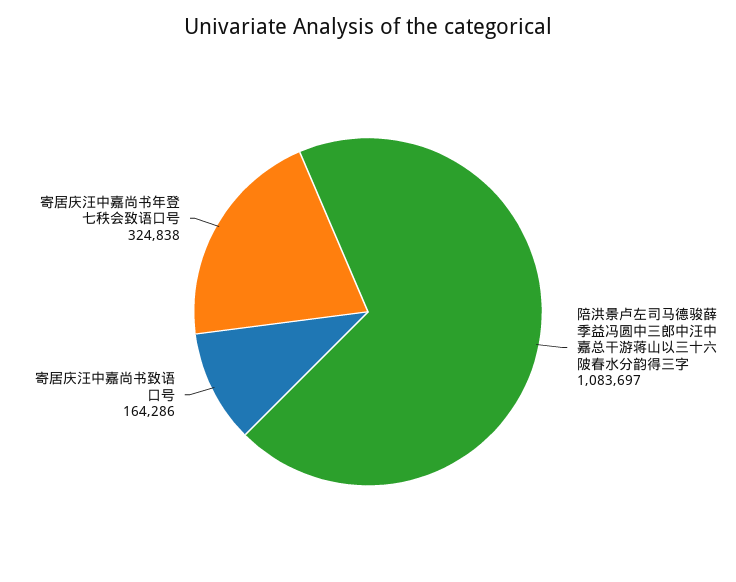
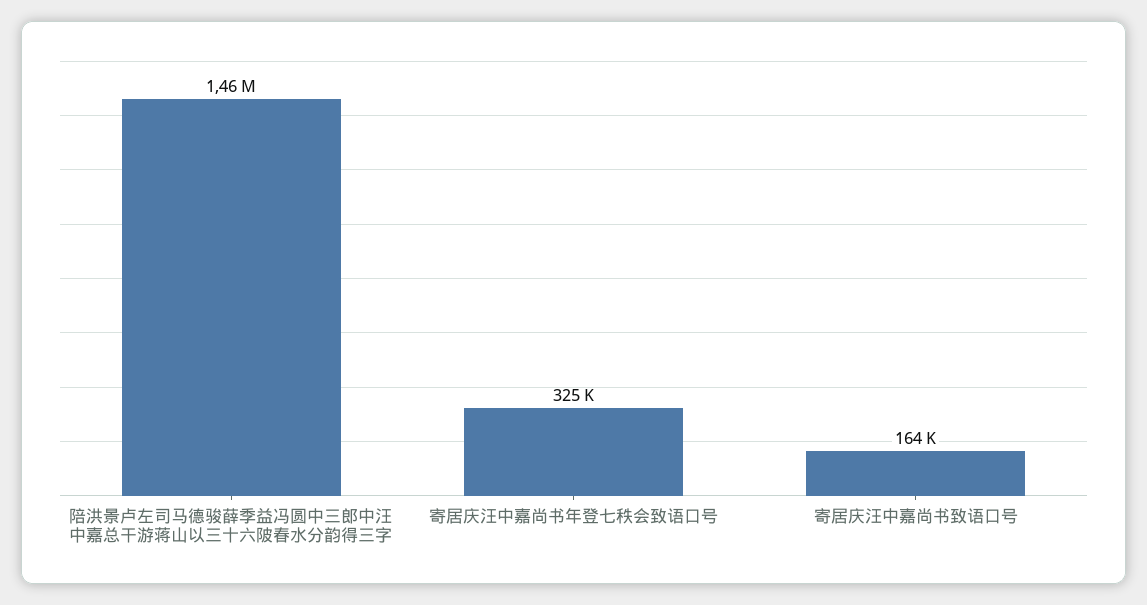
陪洪景卢左司马德骏薛季益冯圆中三郎中汪中嘉总干游蒋山以三十六陂春水分韵得三字: 1083697 -> 1460000

